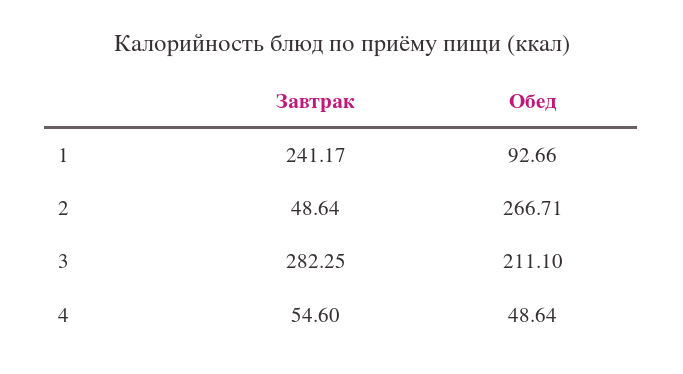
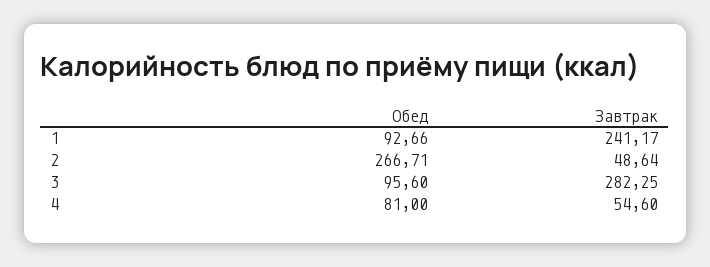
Обед, 3: 211.1 -> 95.6
Обед, 4: 48.64 -> 81

